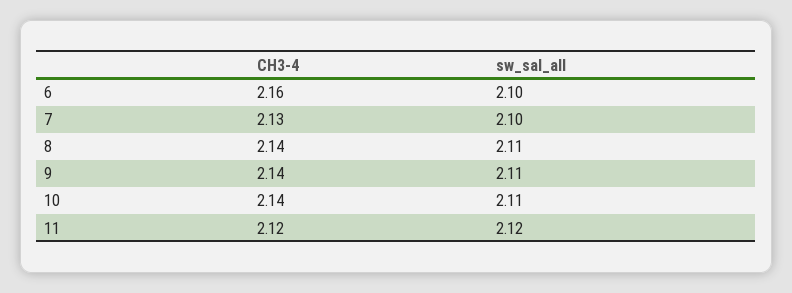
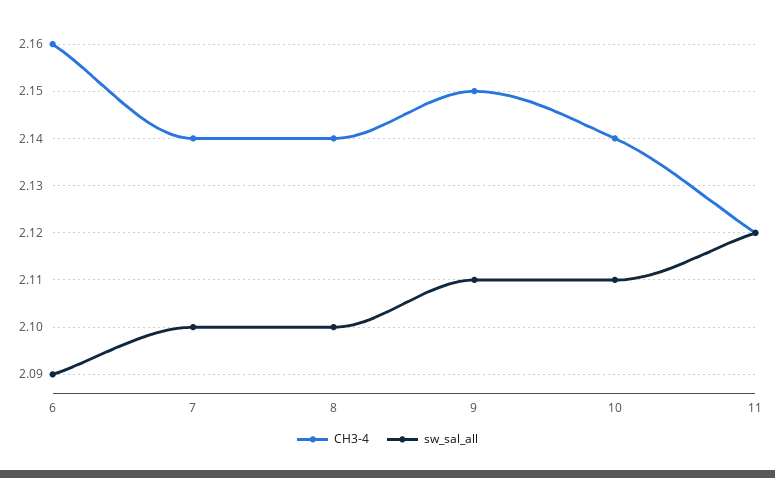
sw_sal_all, 6: 2.1 -> 2.09
CH3-4, 7: 2.13 -> 2.14
sw_sal_all, 8: 2.11 -> 2.1
CH3-4, 9: 2.14 -> 2.15

